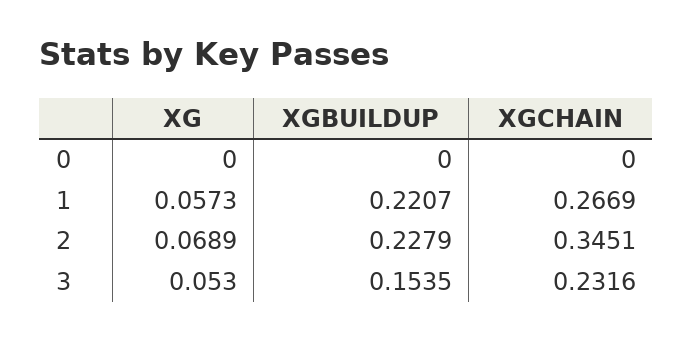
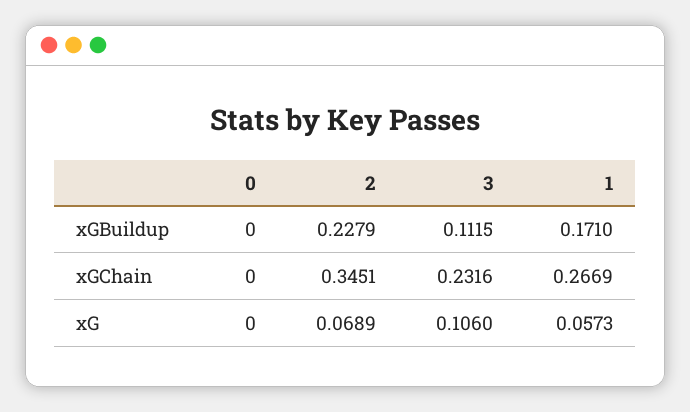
XGBUILDUP, 1: 0.2207 -> 0.171
XG, 3: 0.053 -> 0.106
XGBUILDUP, 3: 0.1535 -> 0.1115

